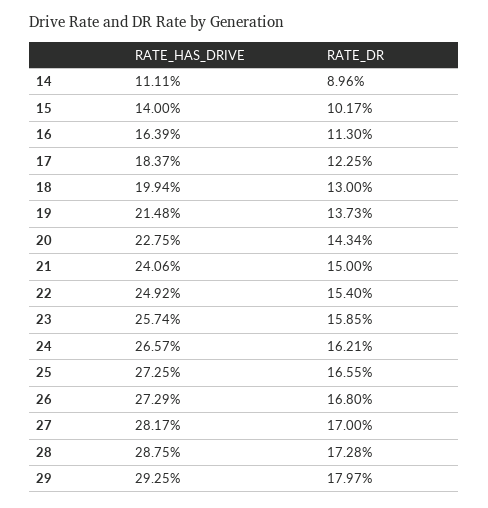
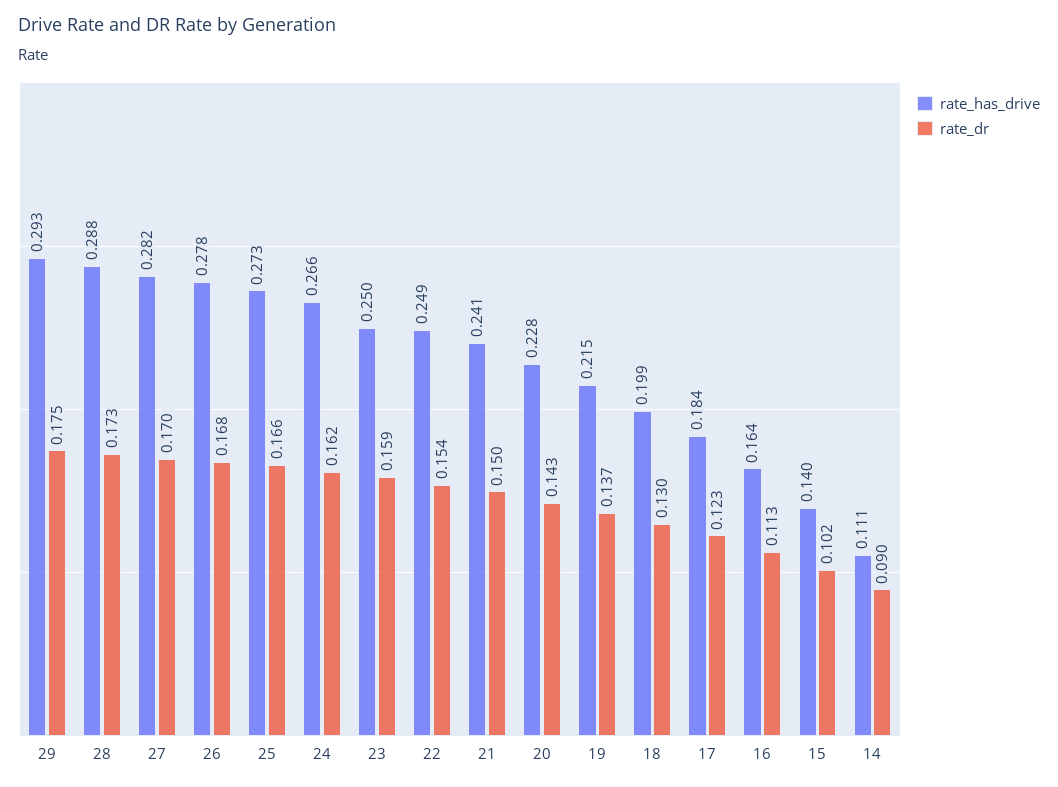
RATE_HAS_DRIVE, 23: 0.2574 -> 0.25
RATE_HAS_DRIVE, 26: 0.2729 -> 0.278
RATE_DR, 29: 0.1797 -> 0.175

